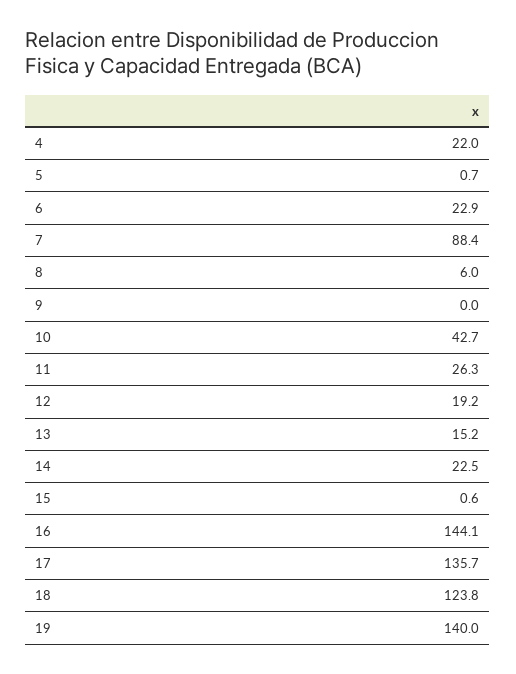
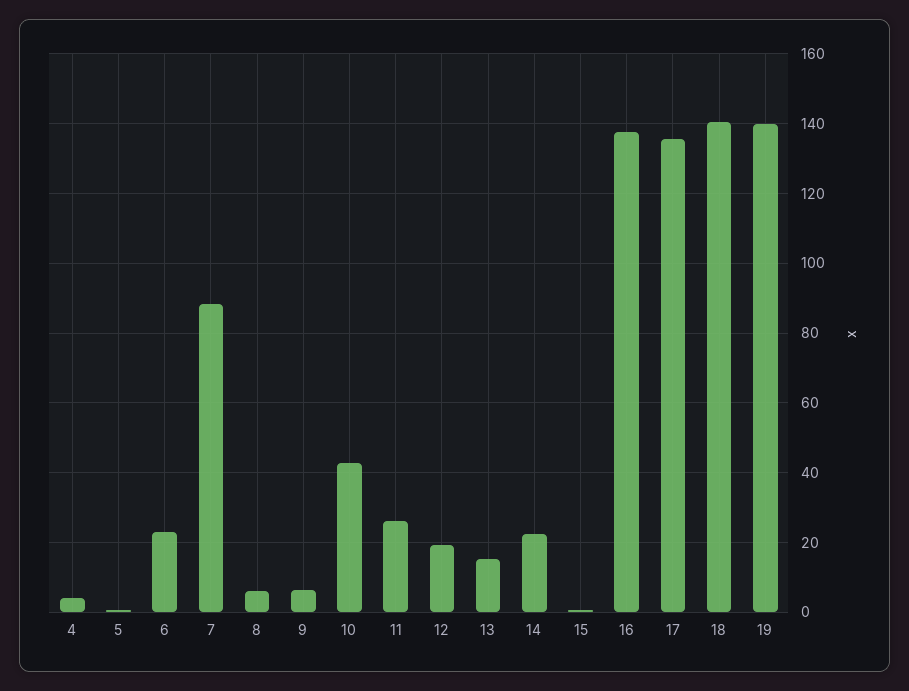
4: 22 -> 4
9: 0 -> 6
16: 144.1 -> 138
18: 123.8 -> 140

